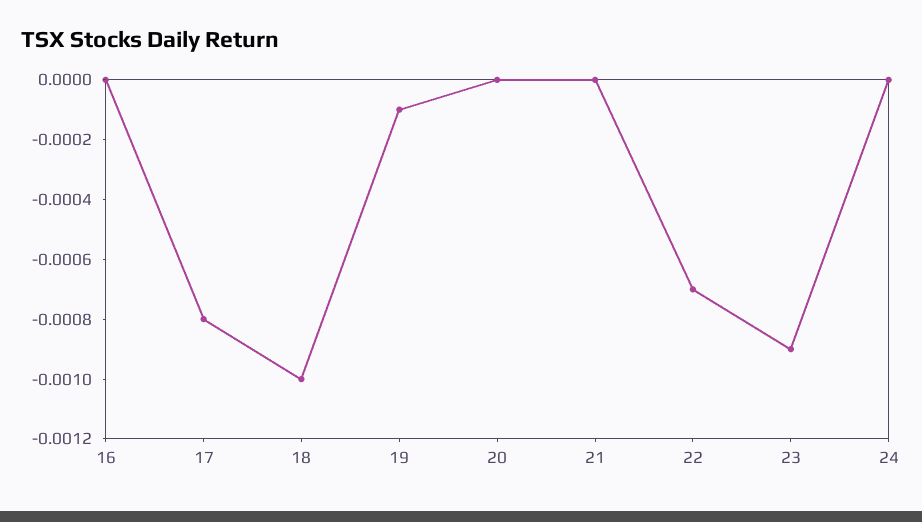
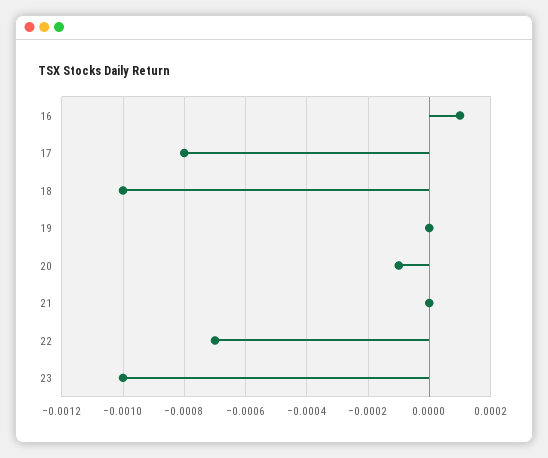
16: 0 -> 0.0001
19: -0.0001 -> 0
20: 0 -> -0.0001
23: -0.0009 -> -0.001
24: 0 -> none

